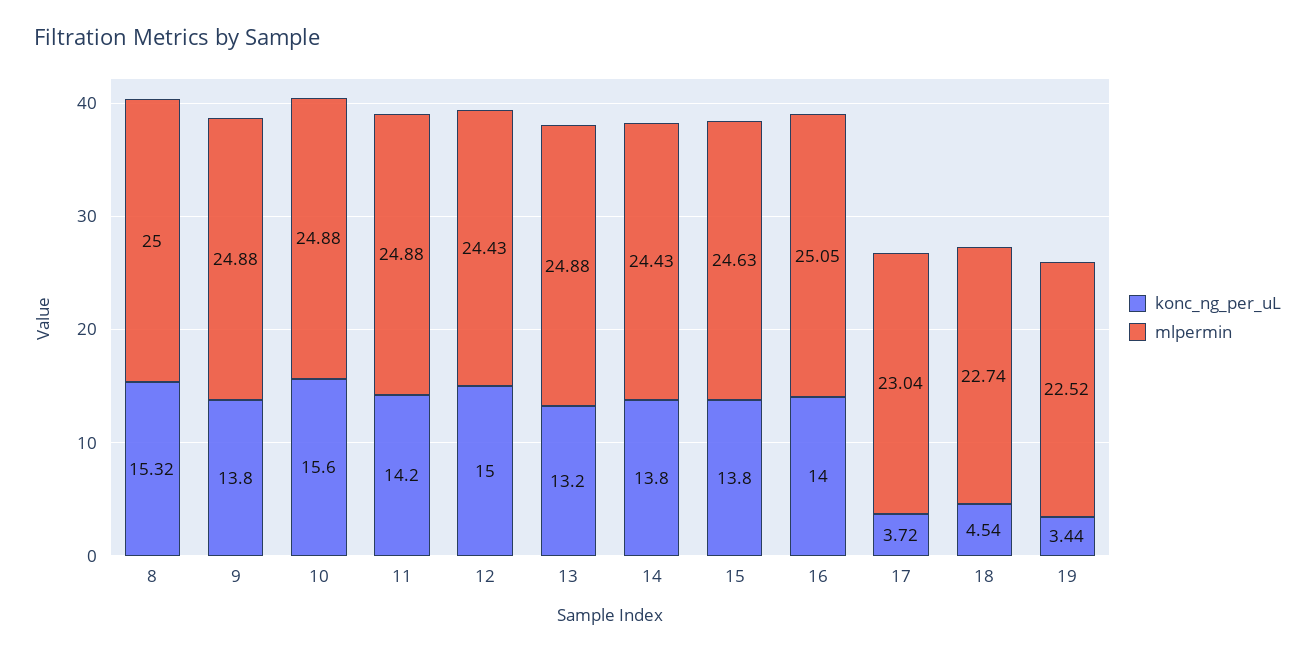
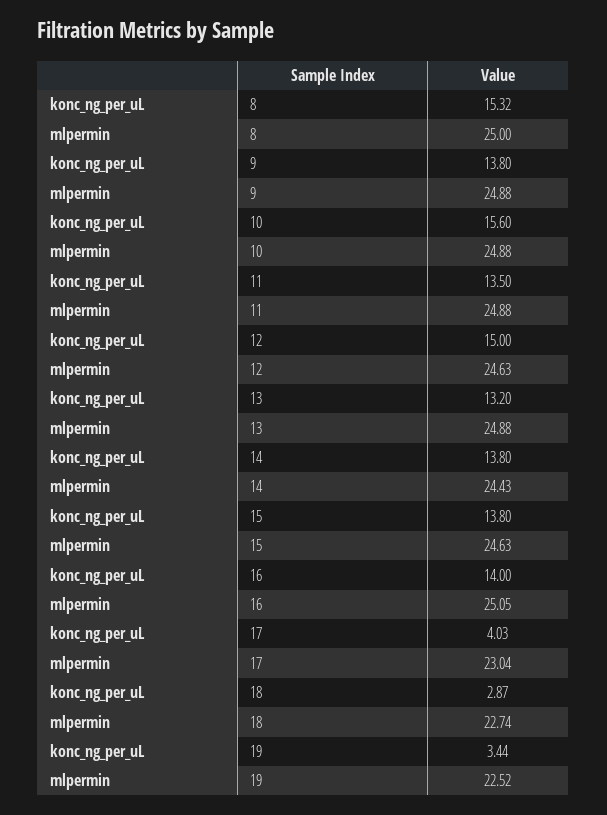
konc_ng_per_uL, 11: 14.2 -> 13.5
mlpermin, 12: 24.43 -> 24.63
konc_ng_per_uL, 17: 3.72 -> 4.03
konc_ng_per_uL, 18: 4.54 -> 2.87

